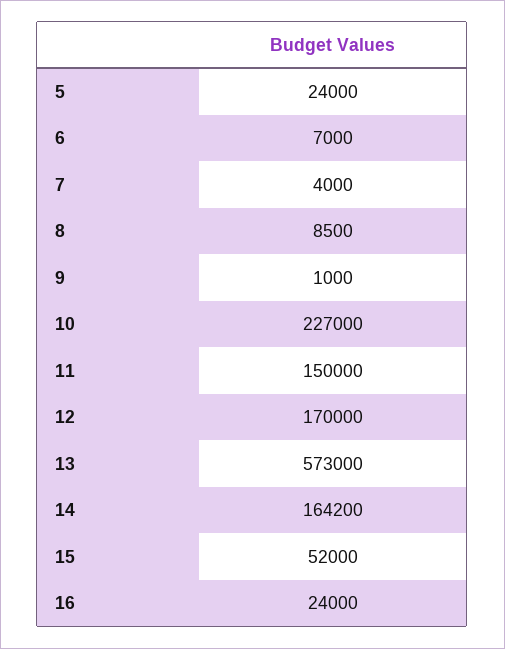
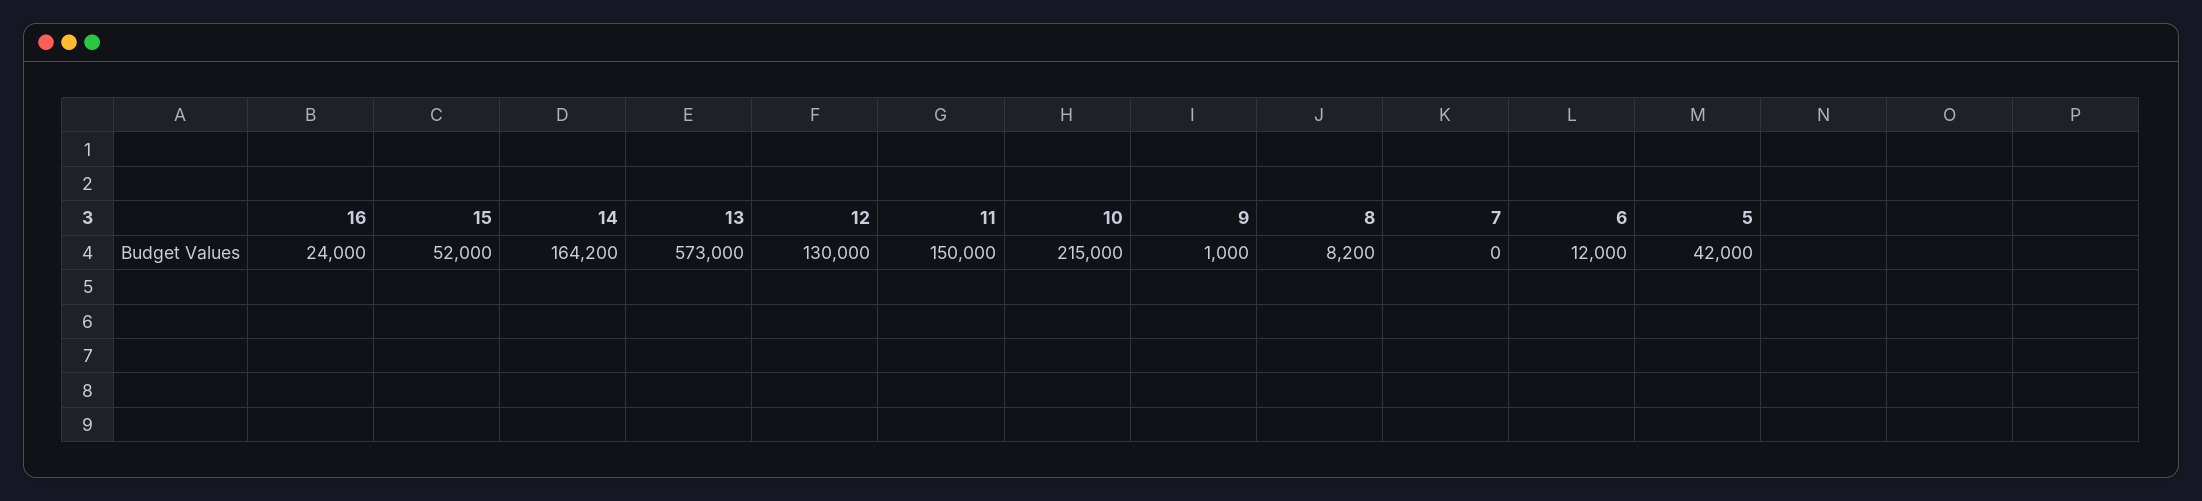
5: 24000 -> 42000
6: 7000 -> 12000
7: 4000 -> 0
8: 8500 -> 8200
10: 227000 -> 215000
12: 170000 -> 130000

